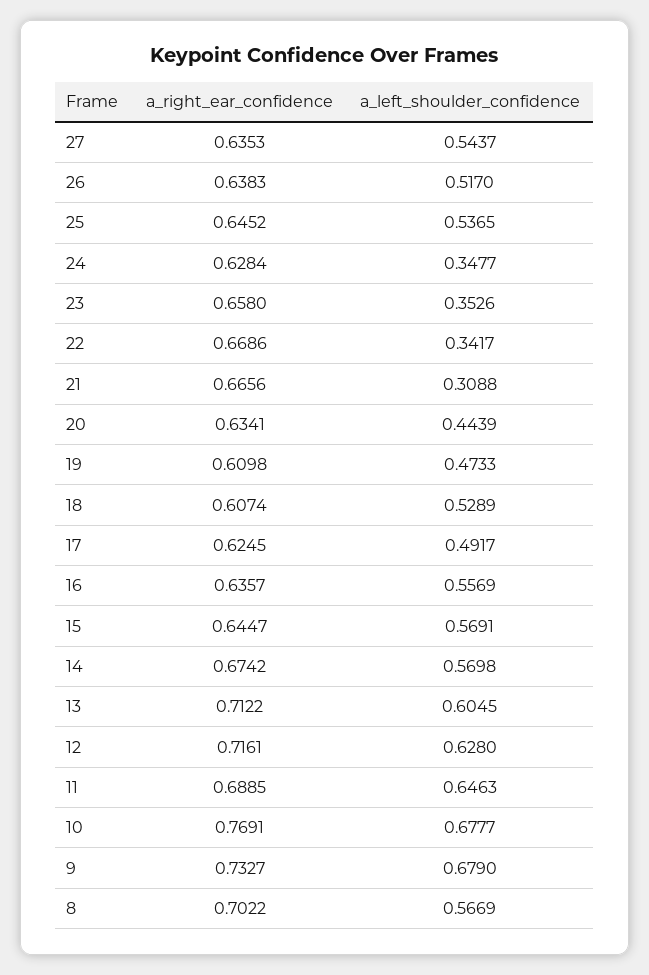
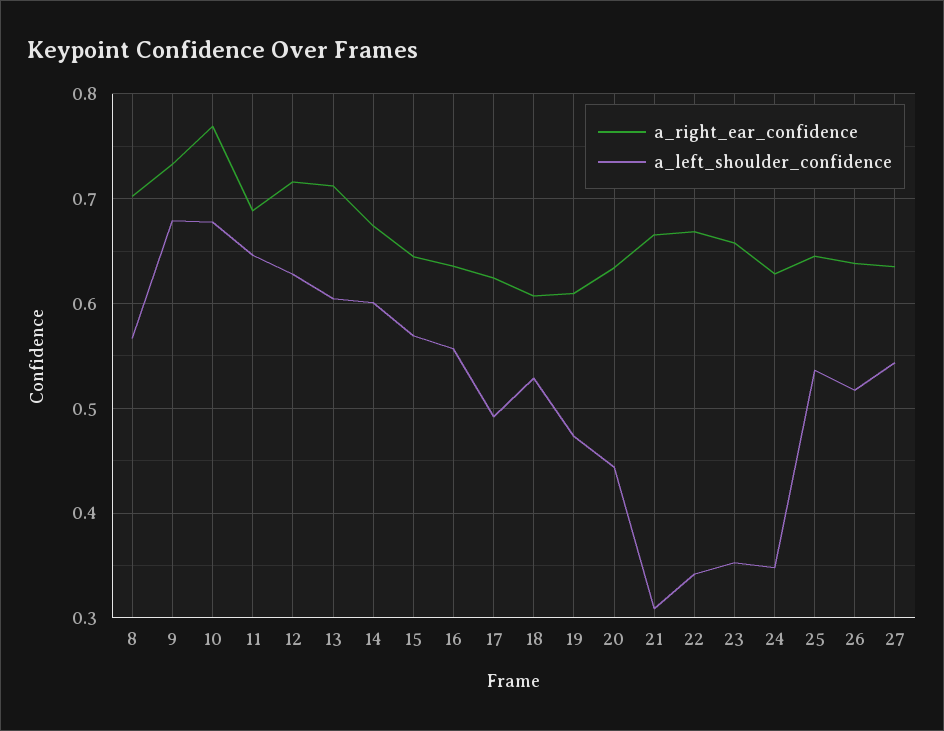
a_left_shoulder_confidence, 14: 0.5698 -> 0.6

